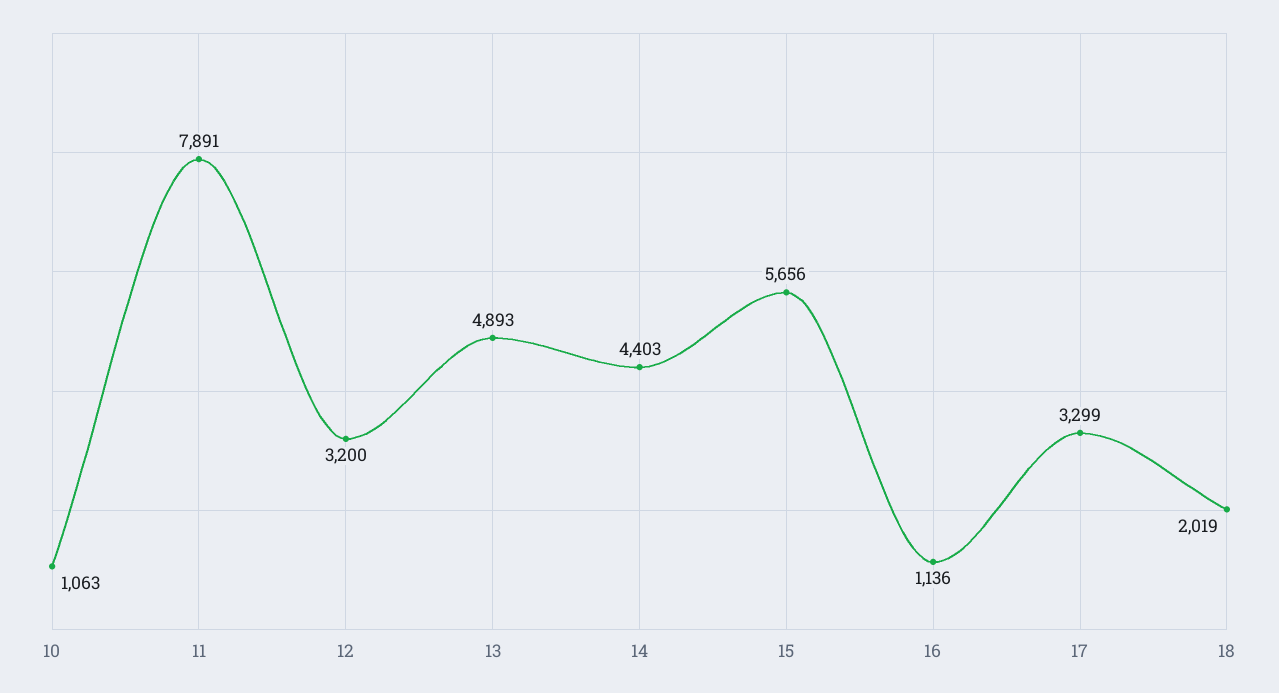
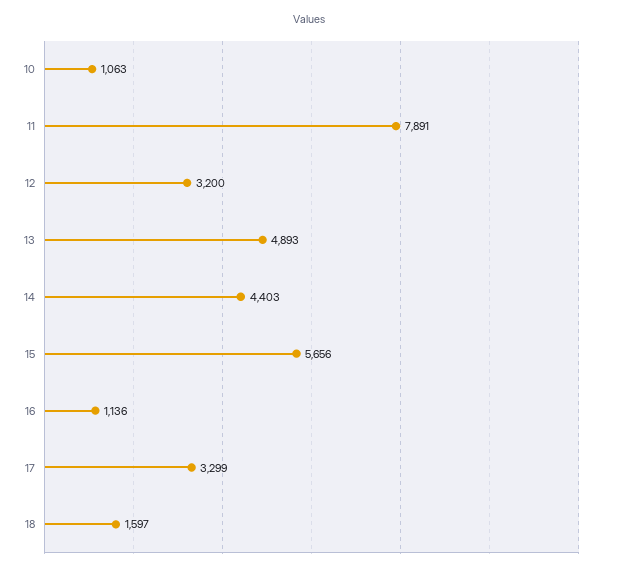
18: 2019 -> 1597

